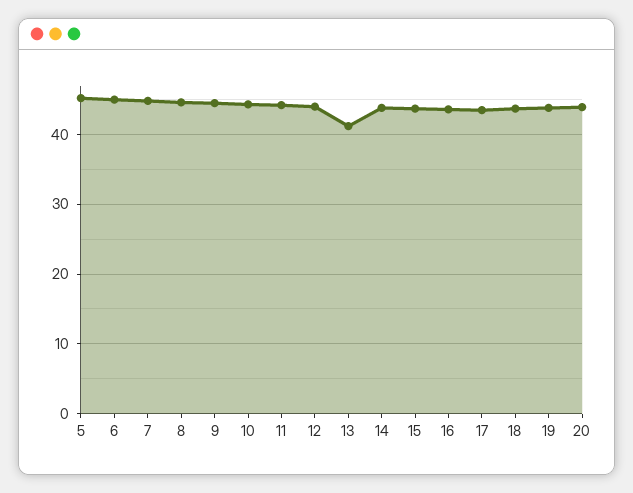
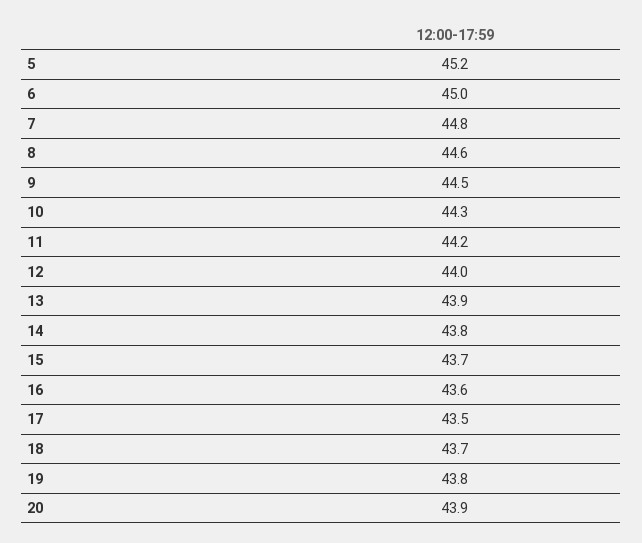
13: 41 -> 43.9

